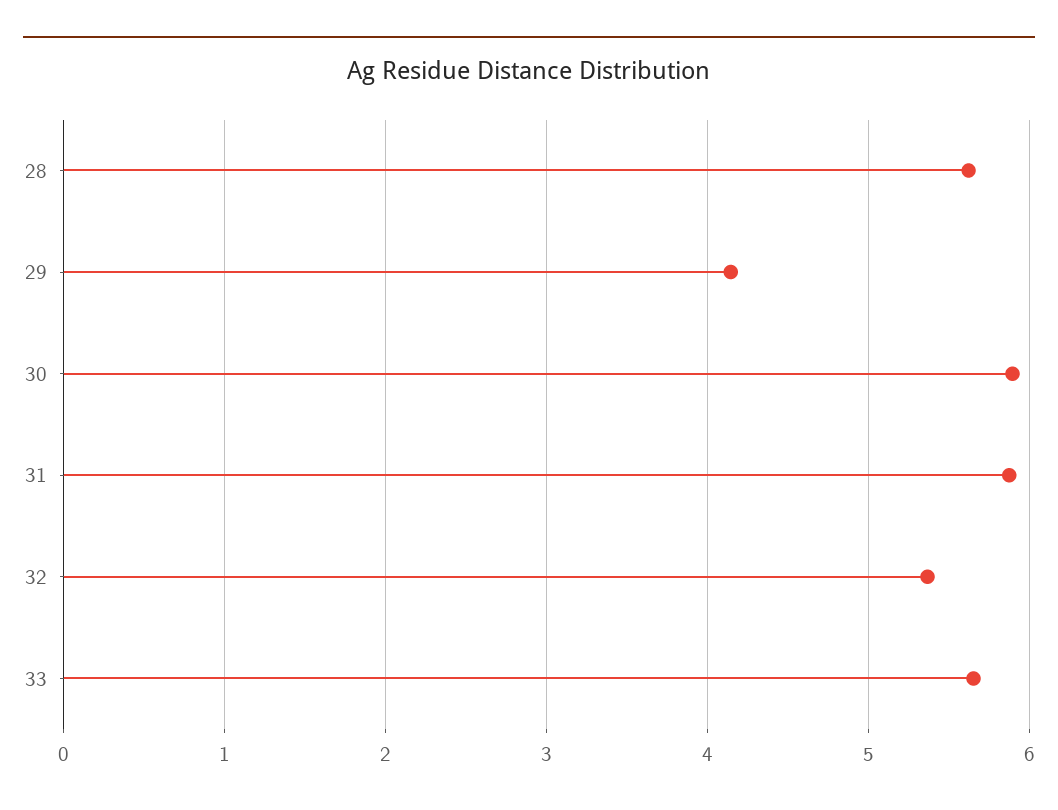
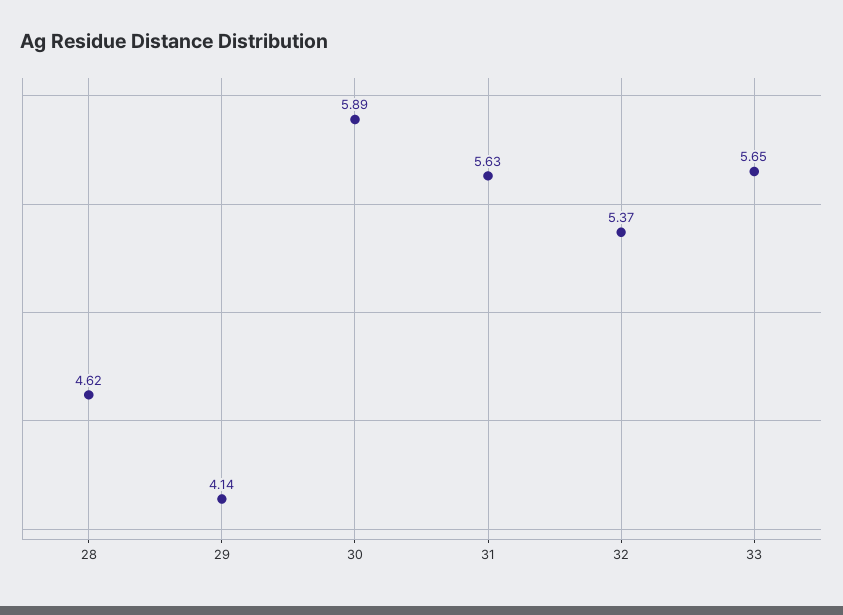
28: 5.6 -> 4.62
31: 5.9 -> 5.63

